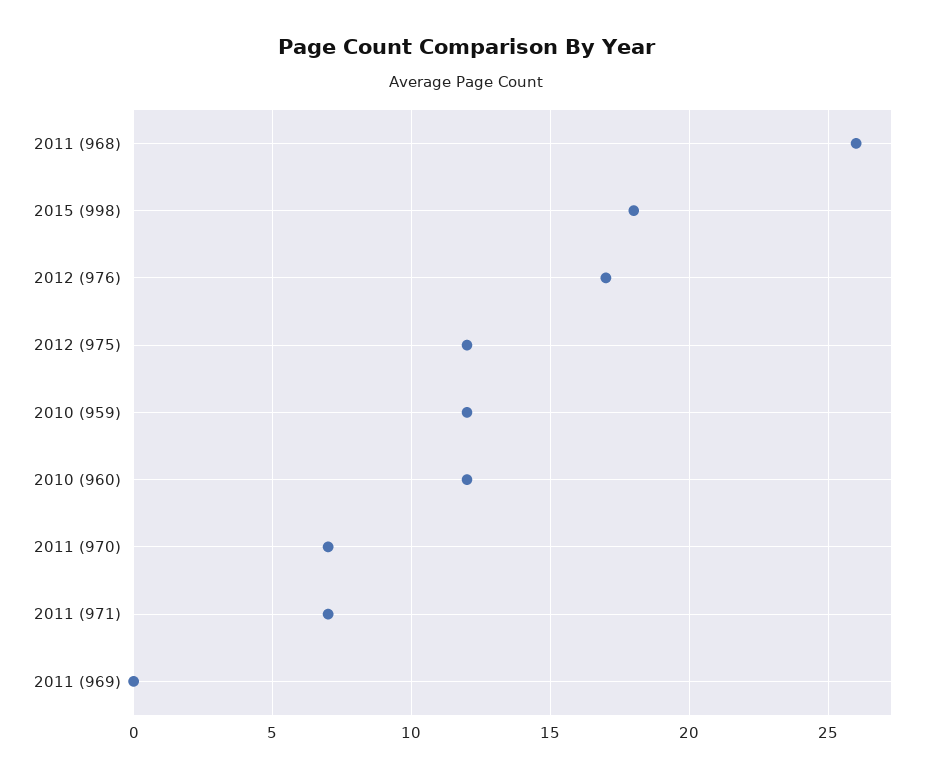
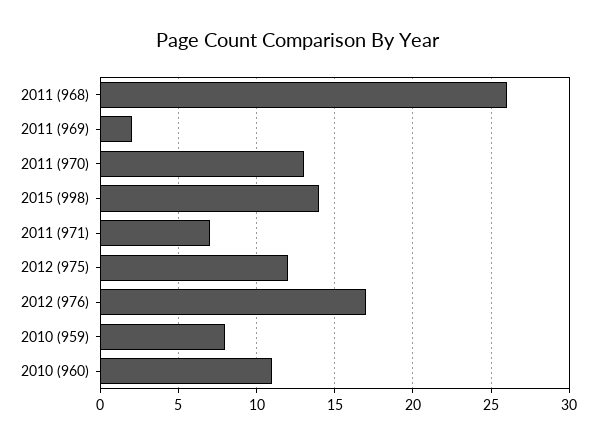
2015 (998): 18 -> 14
2010 (959): 12 -> 8
2010 (960): 12 -> 11
2011 (970): 7 -> 13
2011 (969): 0 -> 2

